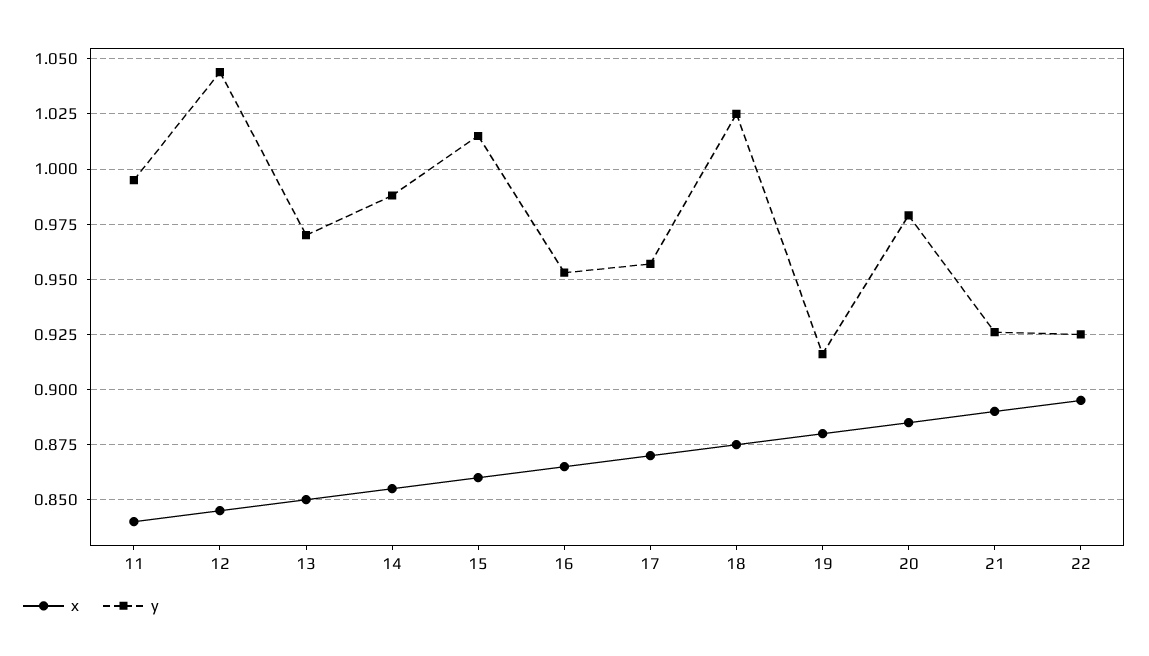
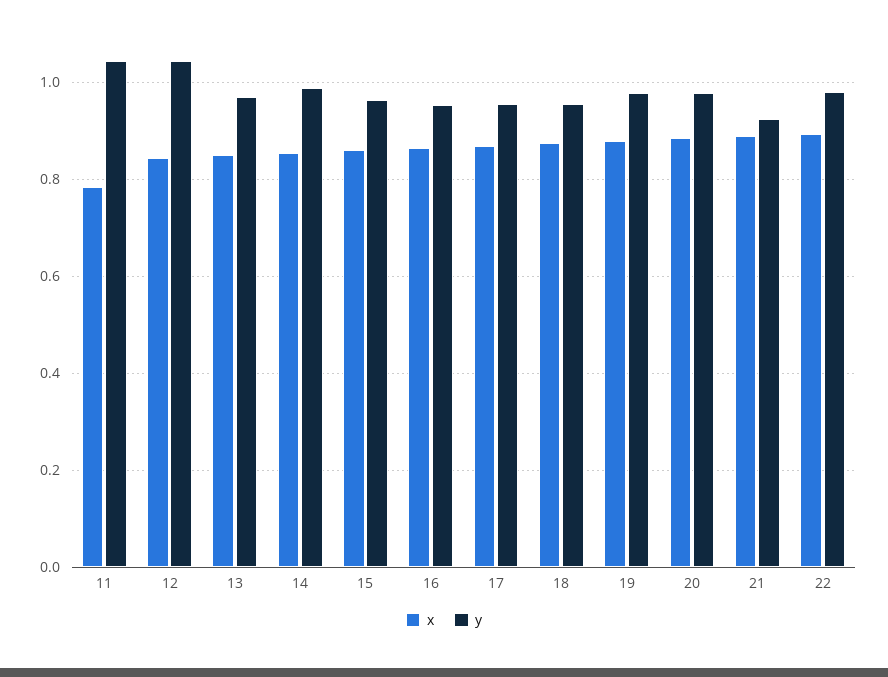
x, 11: 0.84 -> 0.78
y, 11: 0.995 -> 1.04
y, 15: 1.015 -> 0.96
y, 18: 1.025 -> 0.96
y, 19: 0.915 -> 0.98
y, 22: 0.925 -> 0.98

